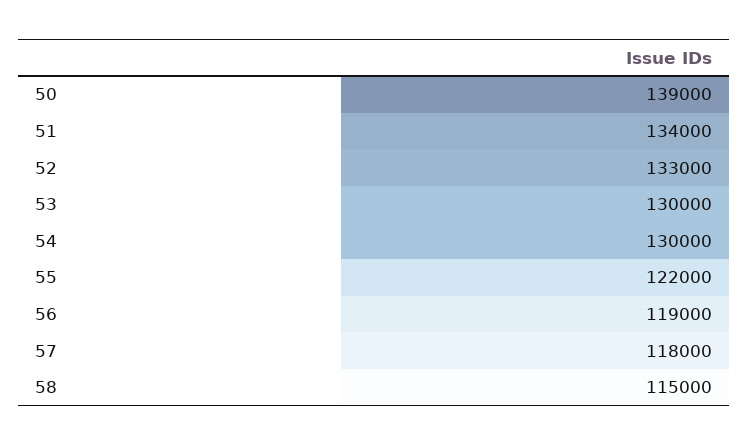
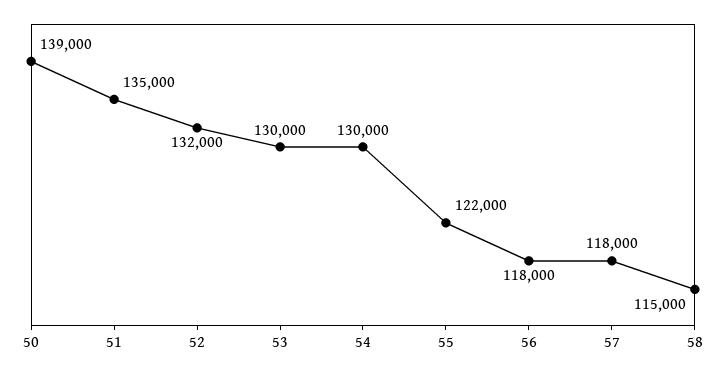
51: 134000 -> 135000
52: 133000 -> 132000
56: 119000 -> 118000

